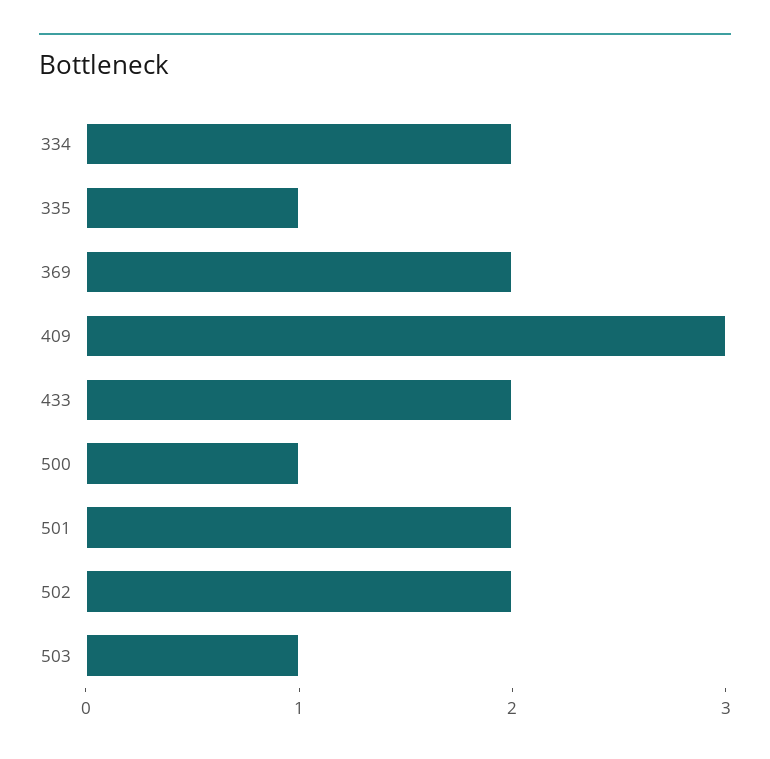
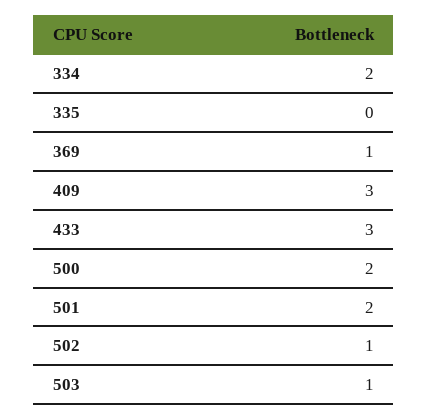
335: 1 -> 0
369: 2 -> 1
433: 2 -> 3
500: 1 -> 2
502: 2 -> 1

